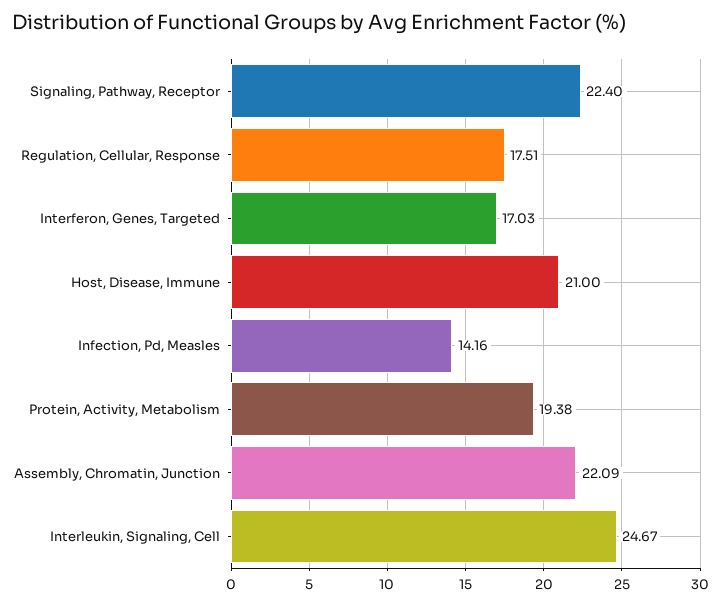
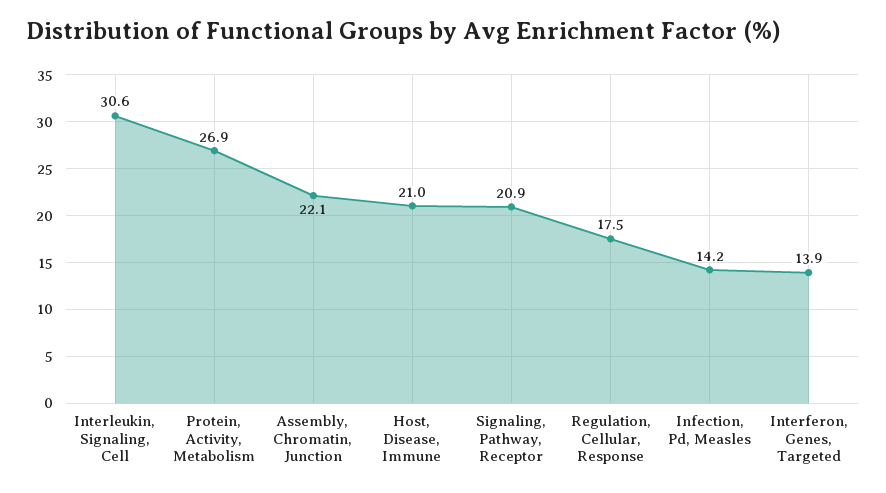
Signaling, Pathway, Receptor: 22.4 -> 20.9
Interferon, Genes, Targeted: 17.03 -> 13.9
Protein, Activity, Metabolism: 19.38 -> 26.9
Interleukin, Signaling, Cell: 24.67 -> 30.6

